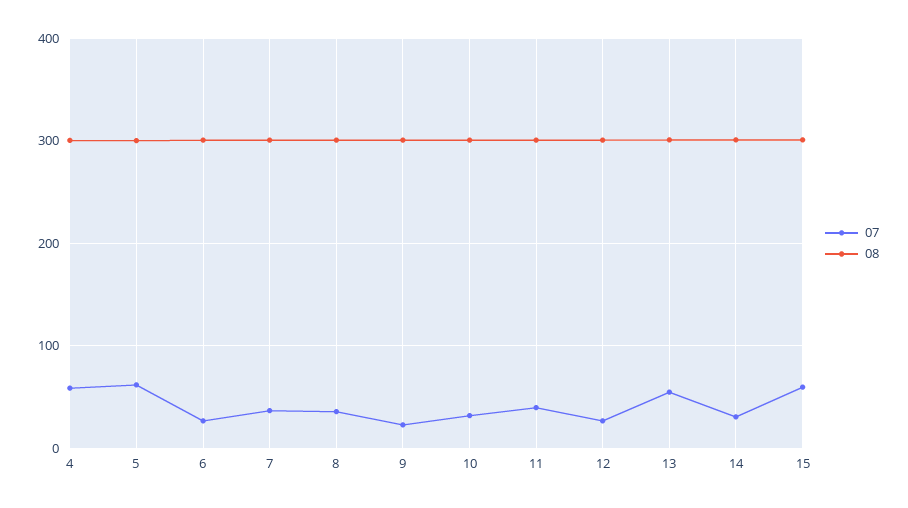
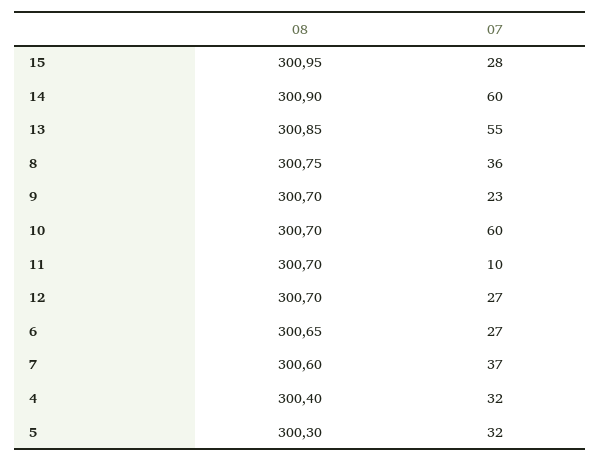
07, 4: 60 -> 32
07, 5: 60 -> 32
07, 10: 30 -> 60
07, 11: 40 -> 10
07, 14: 30 -> 60
07, 15: 60 -> 28

